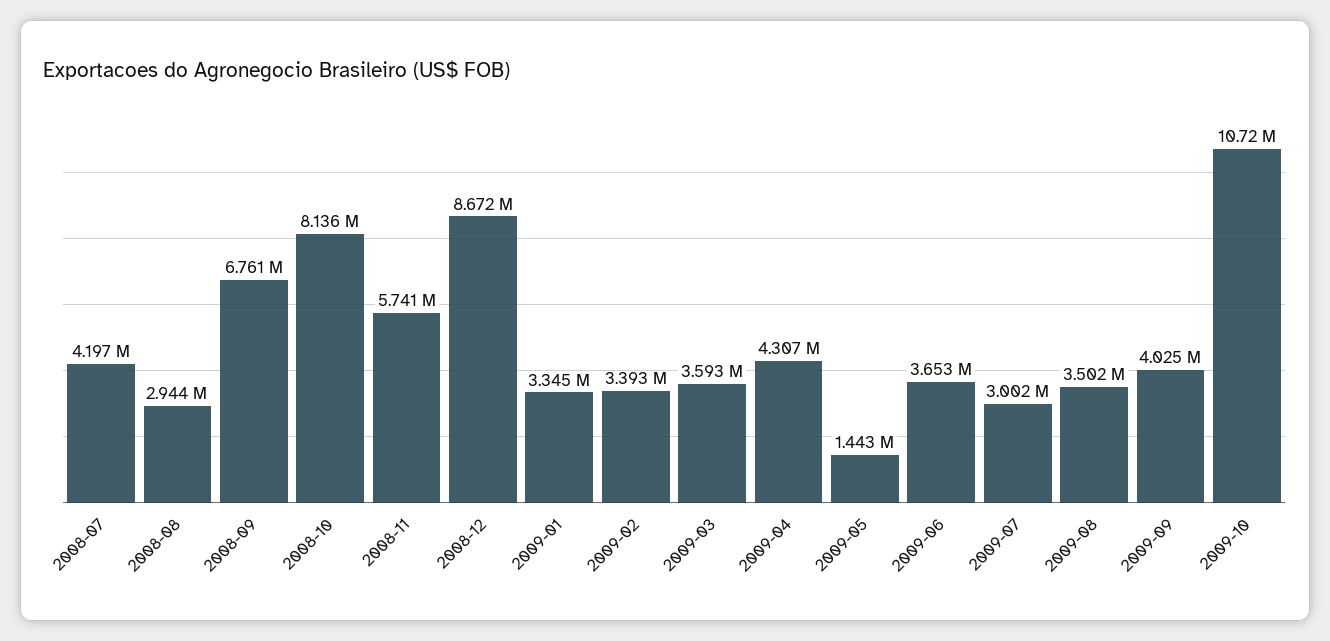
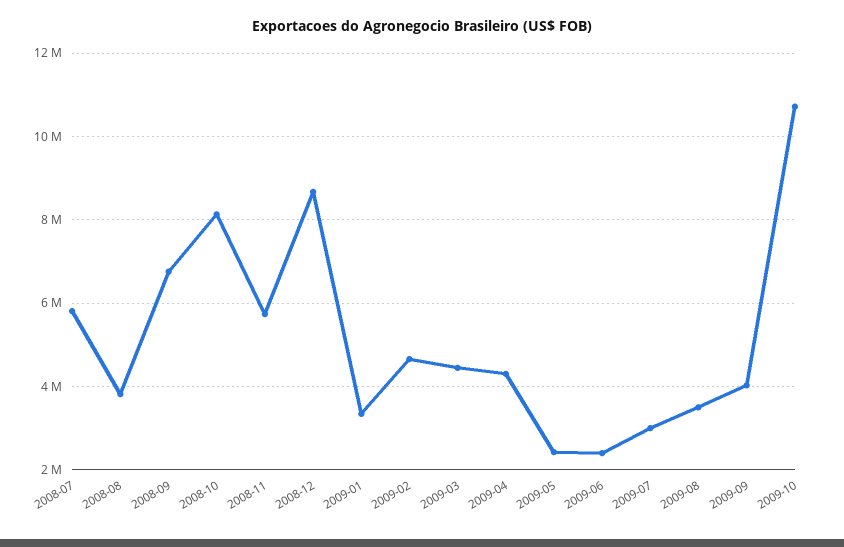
2008-07: 4197000 -> 5800000
2008-08: 2944000 -> 3800000
2009-02: 3393000 -> 4600000
2009-03: 3593000 -> 4400000
2009-05: 1443000 -> 2400000
2009-06: 3653000 -> 2400000

